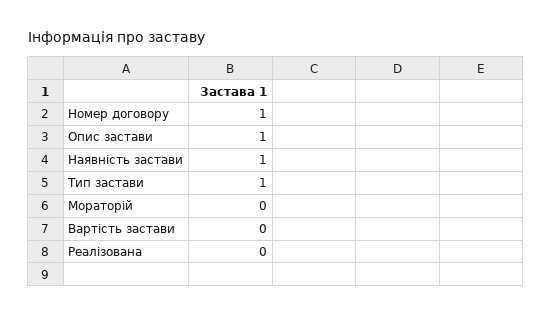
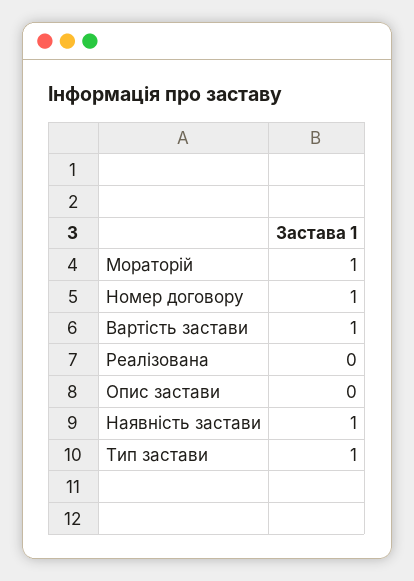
Опис застави: 1 -> 0
Мораторій: 0 -> 1
Вартість застави: 0 -> 1

